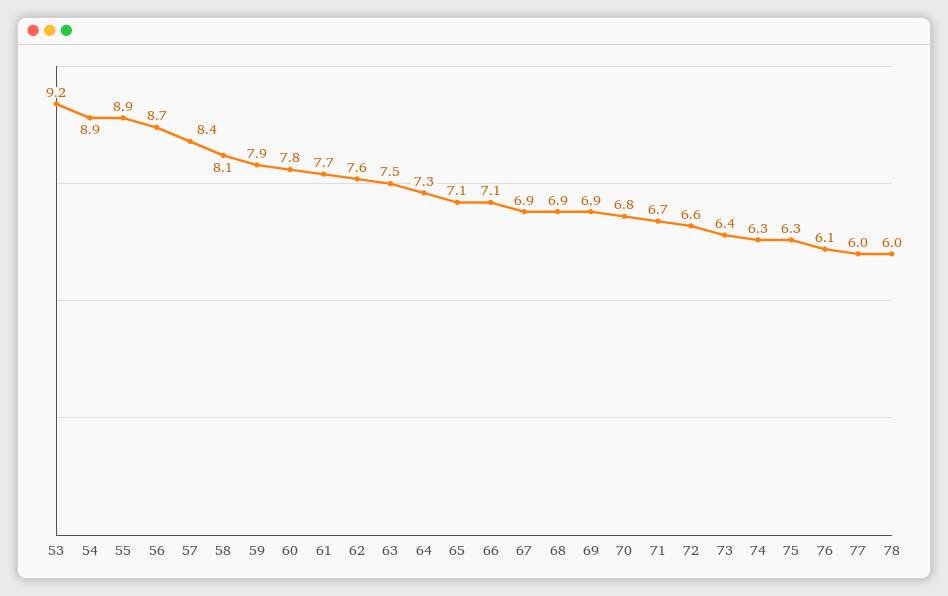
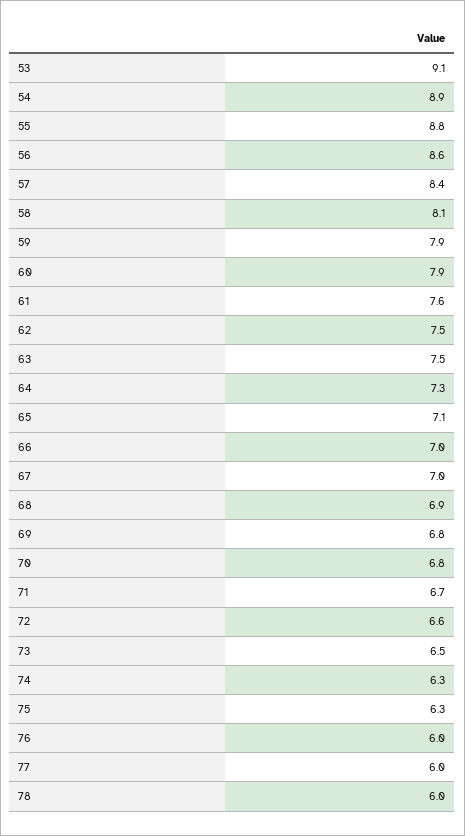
53: 9.2 -> 9.1
55: 8.9 -> 8.8
56: 8.7 -> 8.6
60: 7.8 -> 7.9
61: 7.7 -> 7.6
62: 7.6 -> 7.5
66: 7.1 -> 7
67: 6.9 -> 7
69: 6.9 -> 6.8
73: 6.4 -> 6.5
76: 6.1 -> 6

